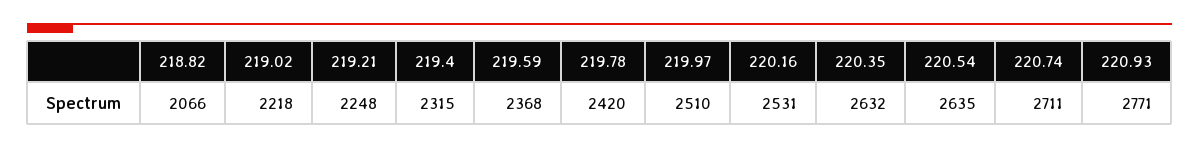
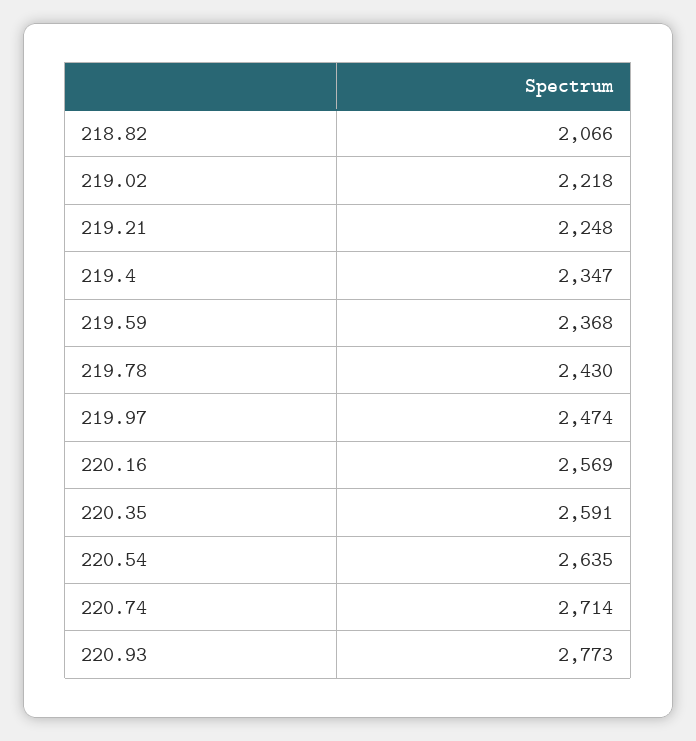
219.4: 2315 -> 2347
219.78: 2420 -> 2430
219.97: 2510 -> 2474
220.16: 2531 -> 2569
220.35: 2632 -> 2591
220.74: 2711 -> 2714
220.93: 2771 -> 2773

